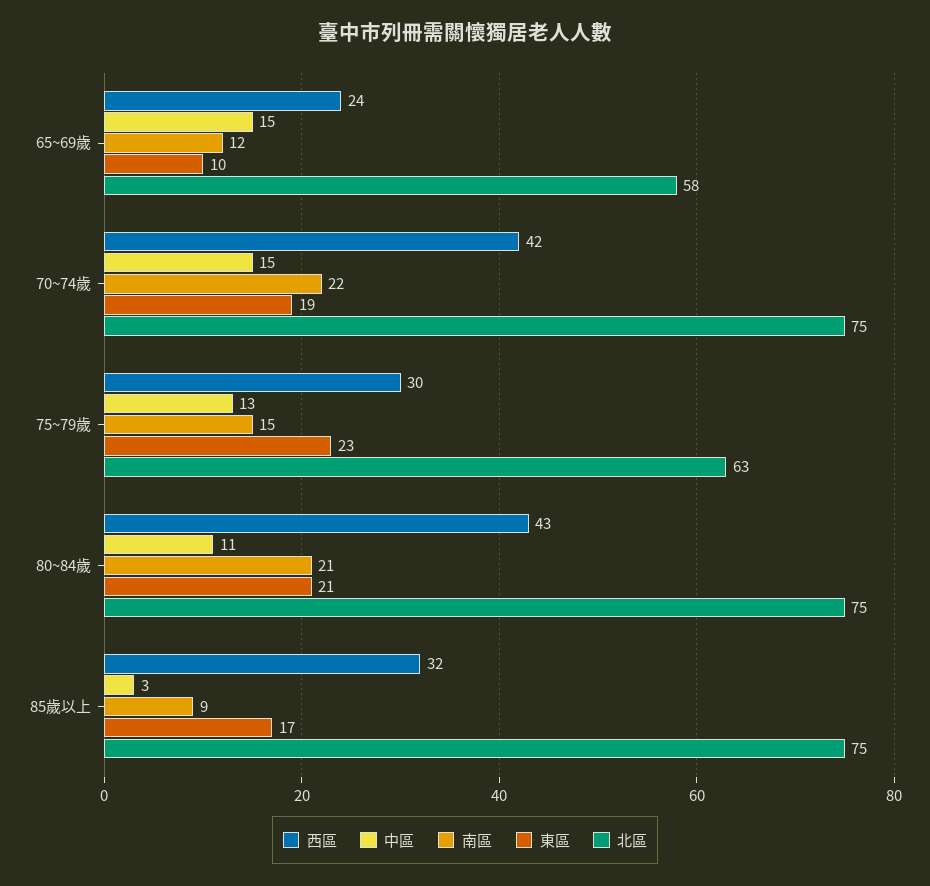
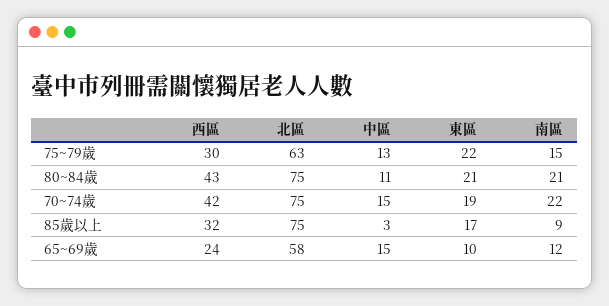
東區, 75~79歲: 23 -> 22

